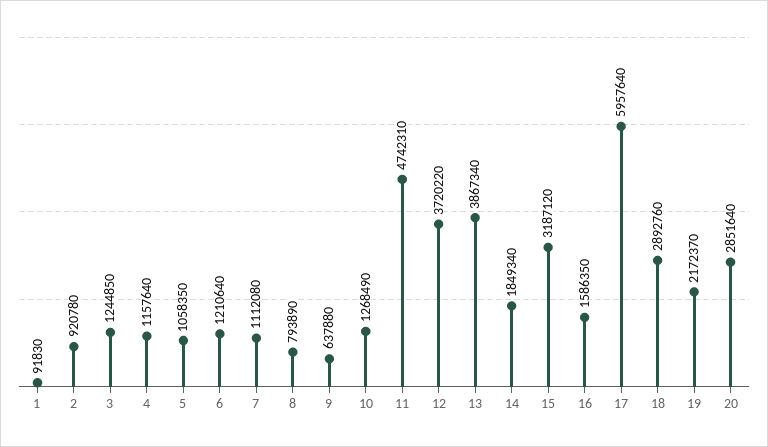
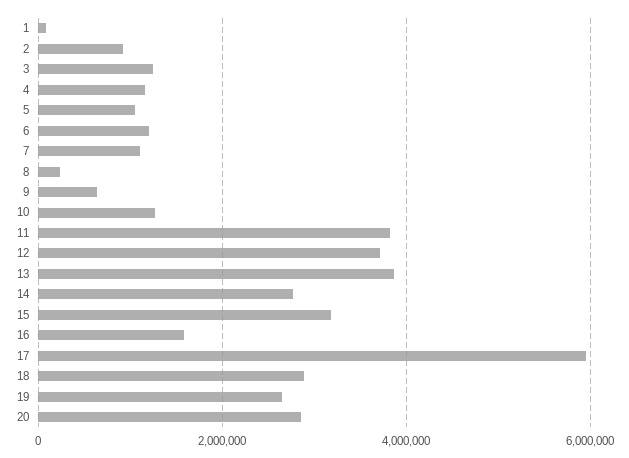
8: 793890 -> 200000
11: 4742310 -> 3800000
14: 1849340 -> 2800000
19: 2172370 -> 2600000

